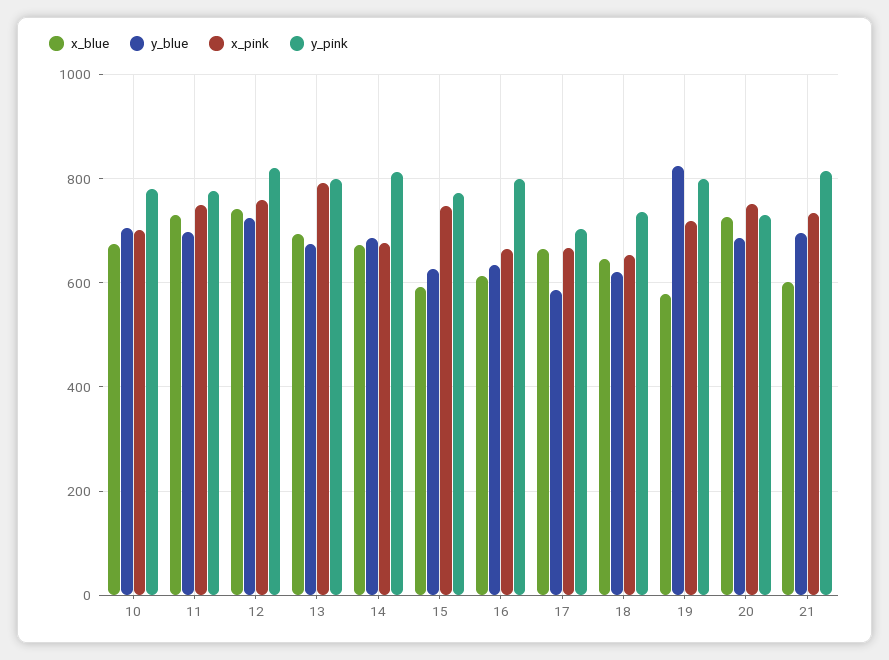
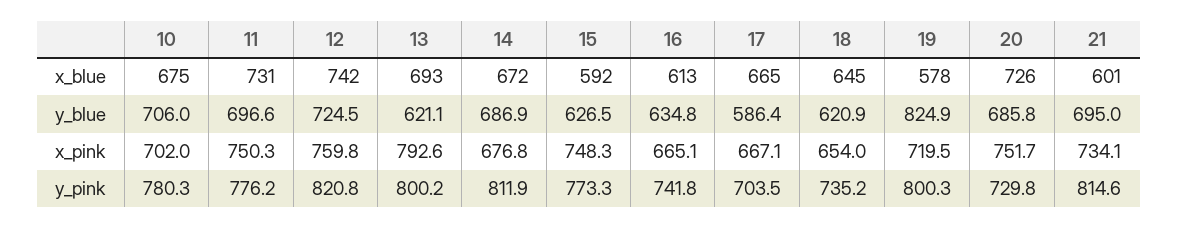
y_blue, 13: 680 -> 621.1
y_pink, 16: 800 -> 741.8

